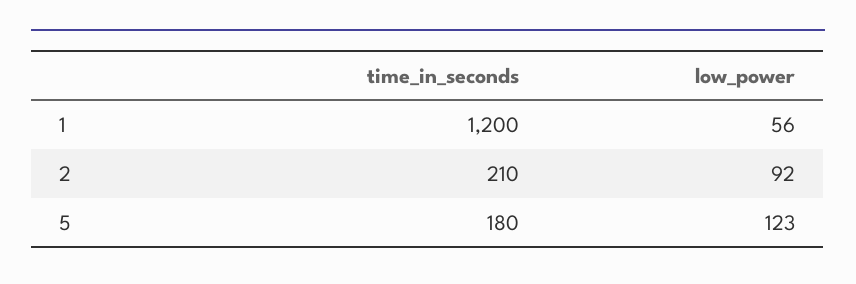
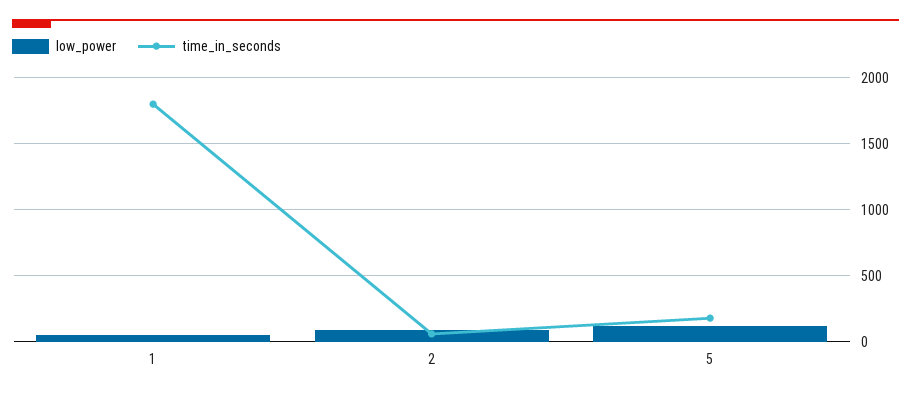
time_in_seconds, 1: 1200 -> 1800
time_in_seconds, 2: 210 -> 50

